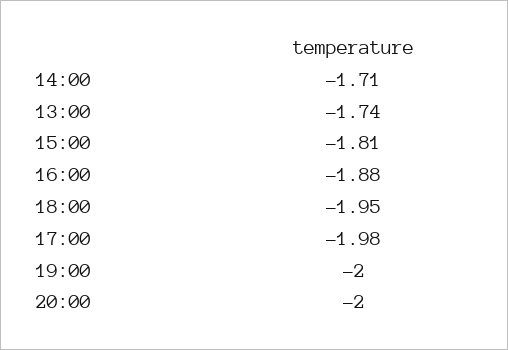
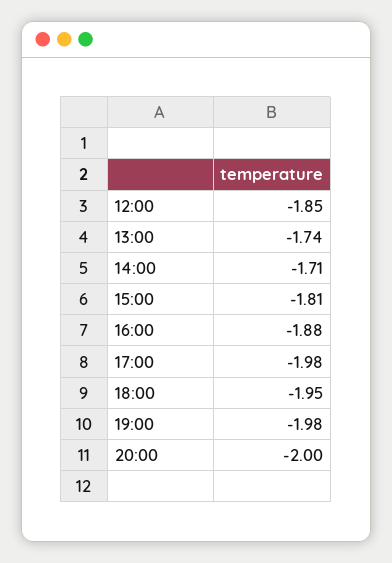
19:00: -2 -> -1.98
12:00: none -> -1.85

